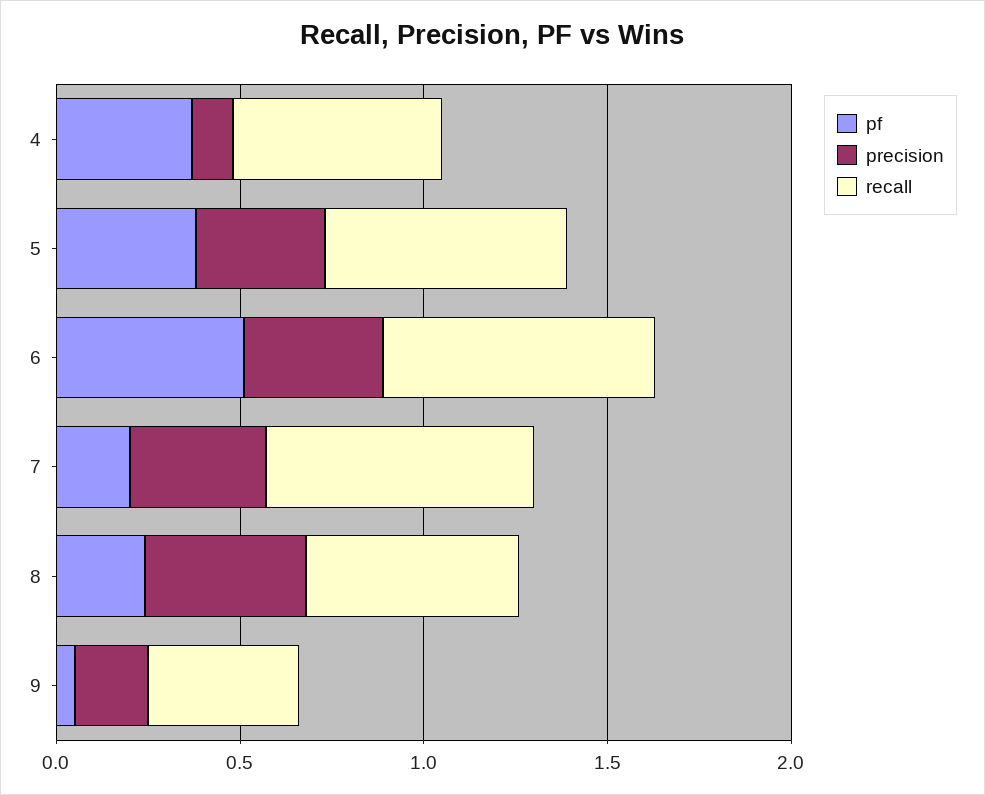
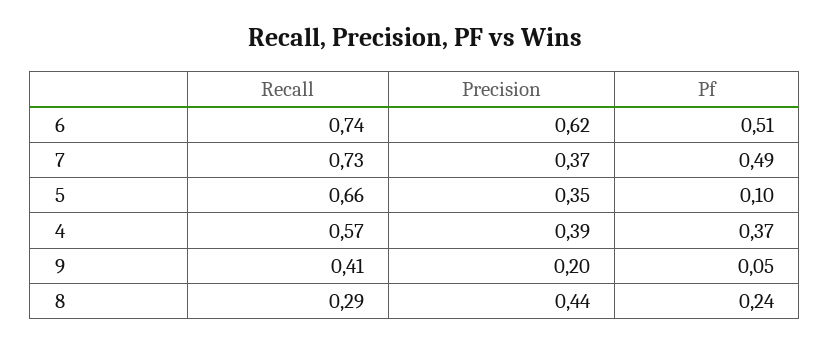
precision, 4: 0.1 -> 0.39
pf, 5: 0.4 -> 0.1
precision, 6: 0.4 -> 0.62
pf, 7: 0.2 -> 0.49
recall, 8: 0.6 -> 0.29

